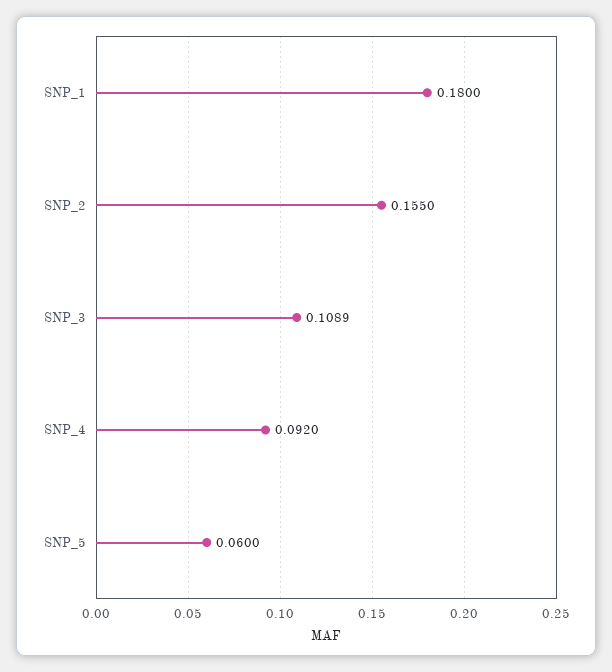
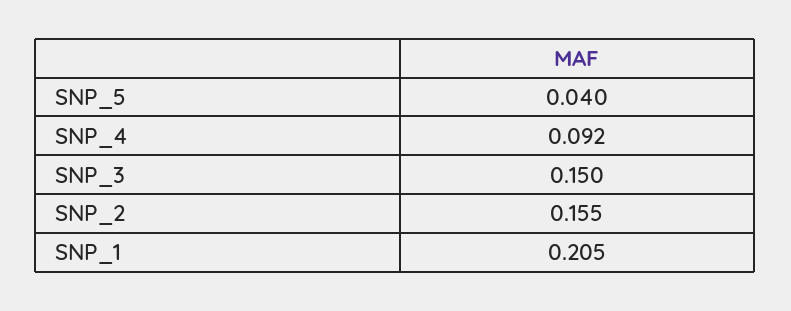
SNP_1: 0.18 -> 0.205
SNP_3: 0.1089 -> 0.15
SNP_5: 0.06 -> 0.04

